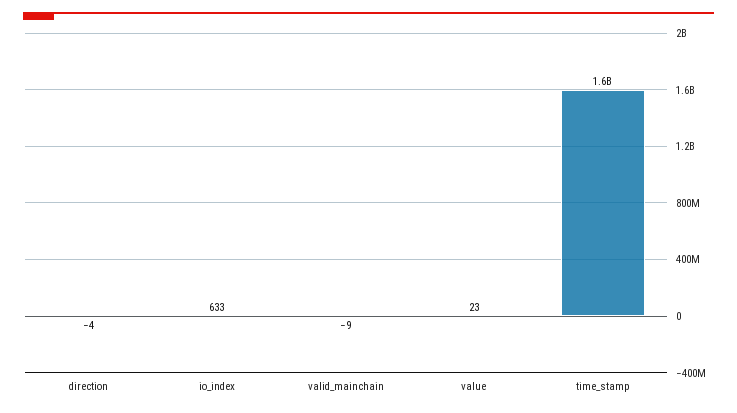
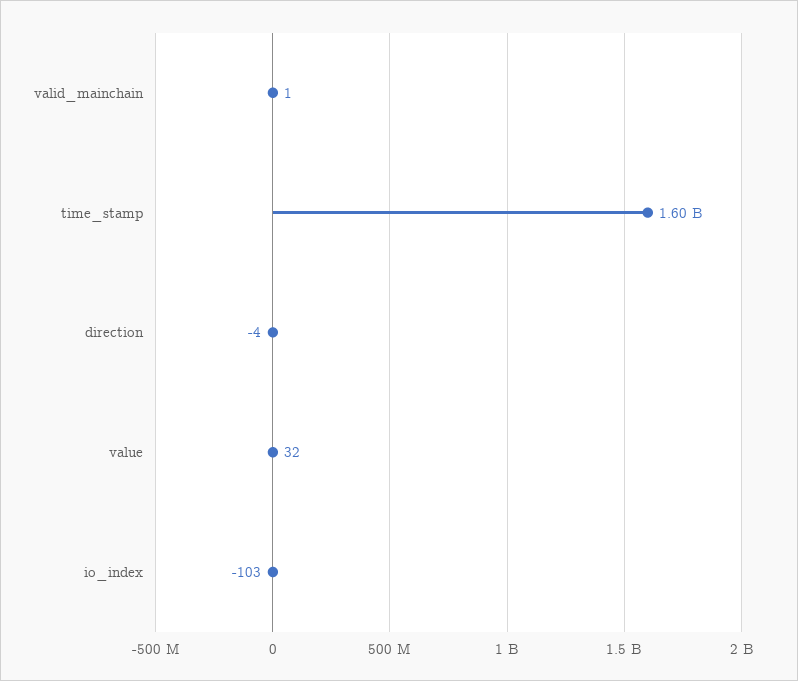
io_index: 633 -> -103
valid_mainchain: -9 -> 1
value: 23 -> 32

